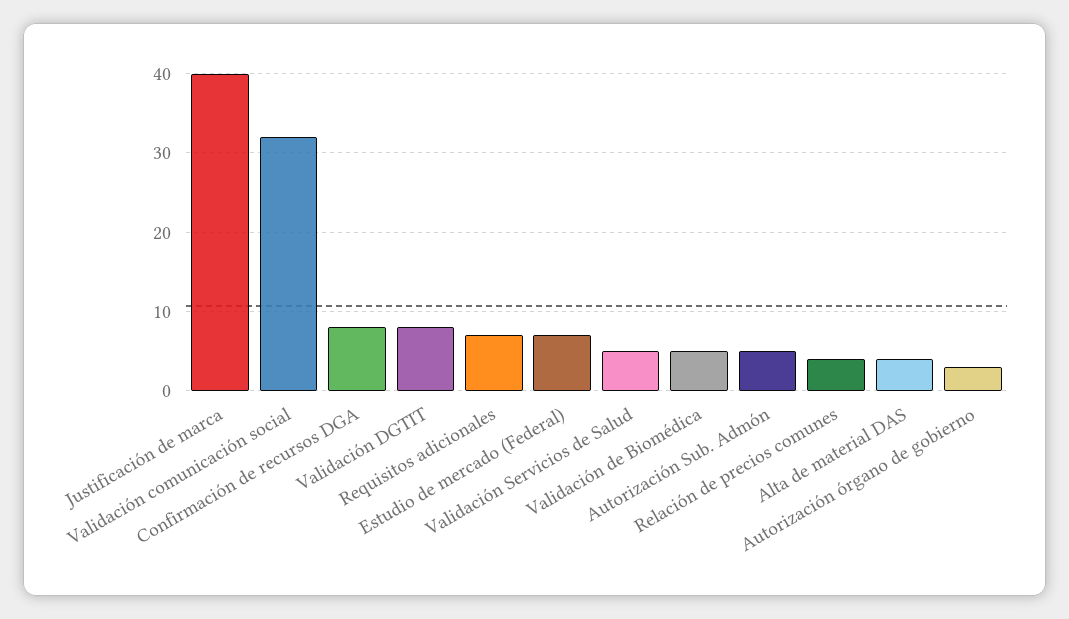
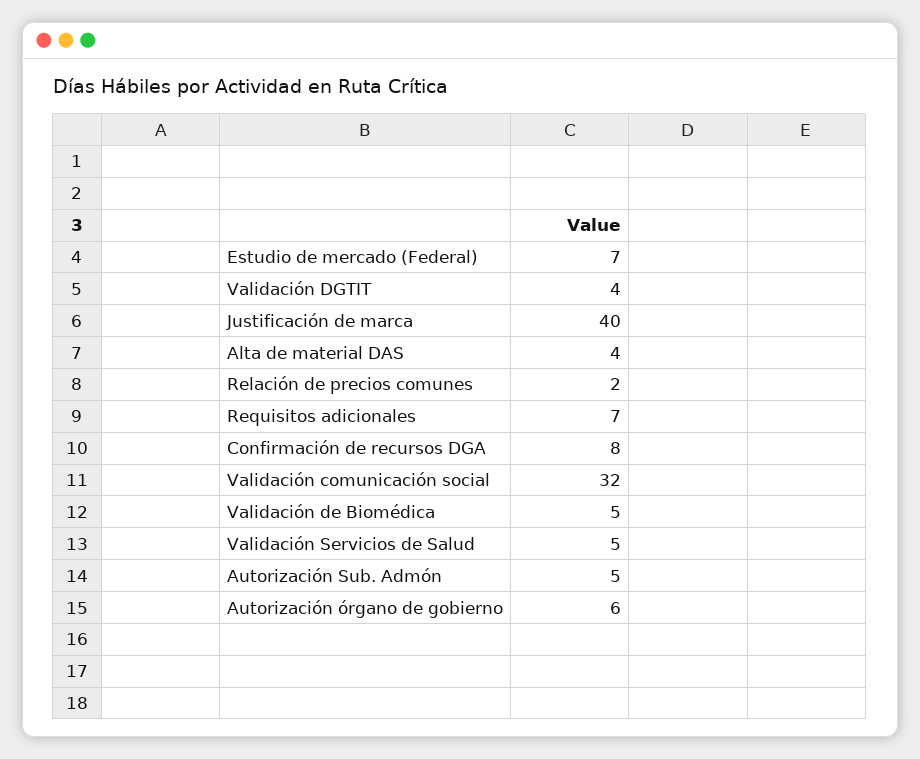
Validación DGTIT: 8 -> 4
Relación de precios comunes: 4 -> 2
Autorización órgano de gobierno: 3 -> 6

